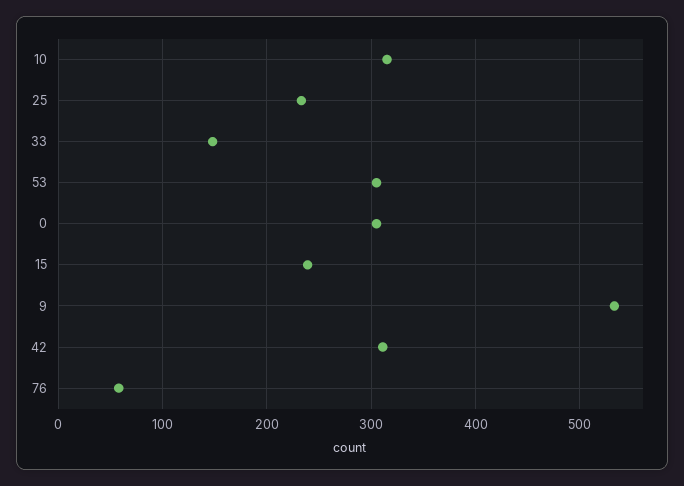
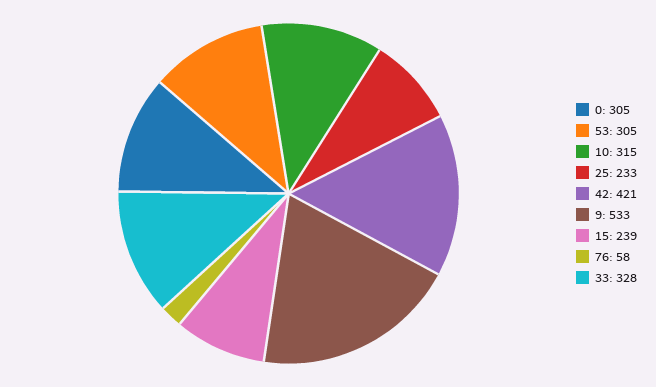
33: 150 -> 328
42: 310 -> 421

